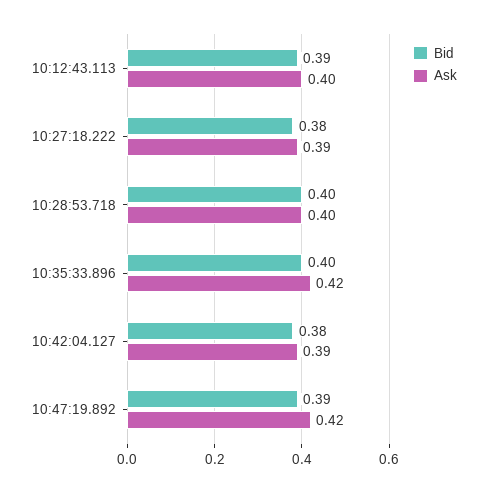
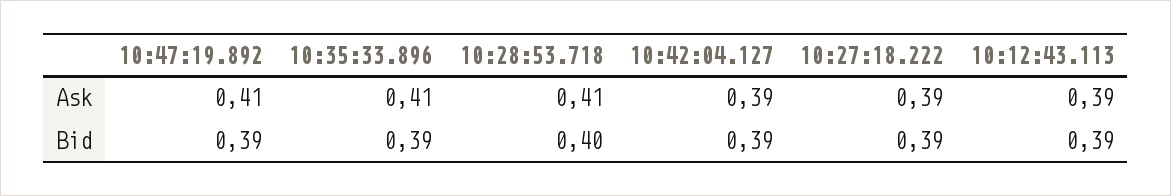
Ask, 10:12:43.113: 0.4 -> 0.39
Bid, 10:27:18.222: 0.38 -> 0.39
Ask, 10:28:53.718: 0.4 -> 0.41
Bid, 10:35:33.896: 0.4 -> 0.39
Ask, 10:35:33.896: 0.42 -> 0.41
Bid, 10:42:04.127: 0.38 -> 0.39
Ask, 10:47:19.892: 0.42 -> 0.41

